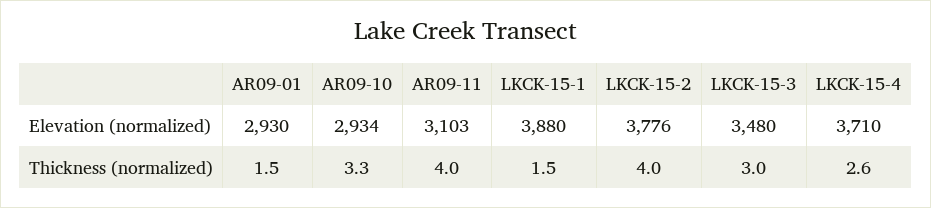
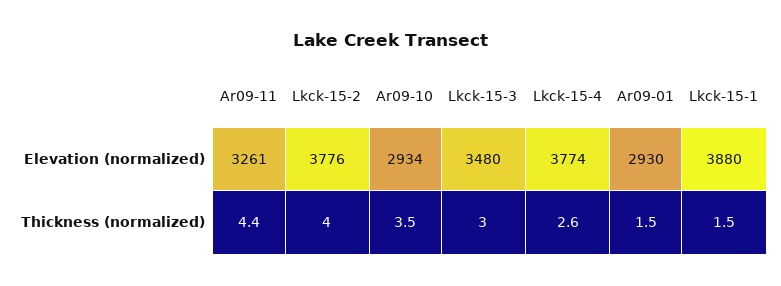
AR09-11, Elevation (normalized): 3103 -> 3261
LKCK-15-4, Elevation (normalized): 3710 -> 3774
AR09-10, Thickness (normalized): 3.3 -> 3.5
AR09-11, Thickness (normalized): 4 -> 4.4

